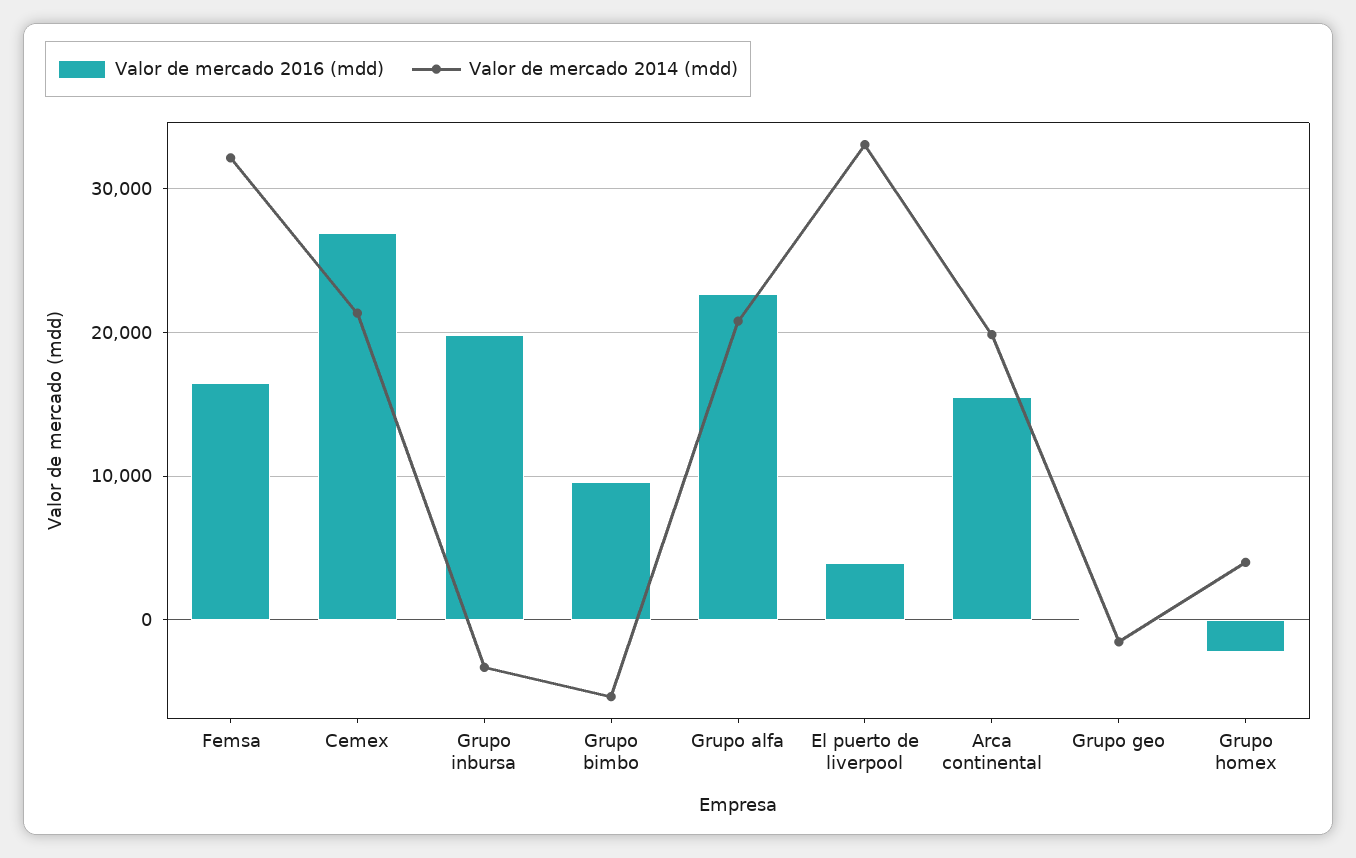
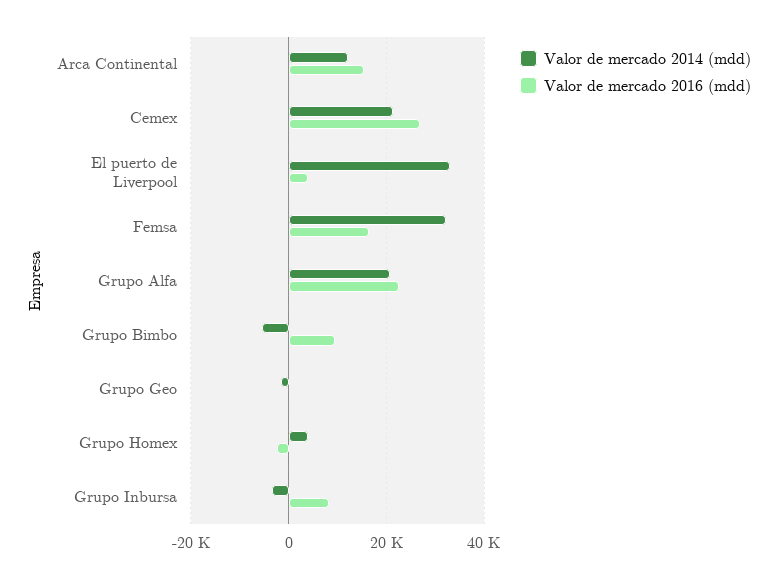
Valor de mercado 2016 (mdd), Grupo inbursa: 20000 -> 8000
Valor de mercado 2014 (mdd), Arca continental: 20000 -> 12000

